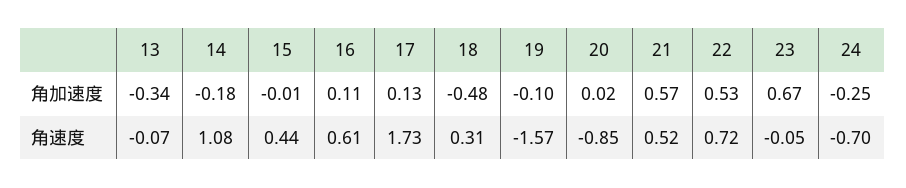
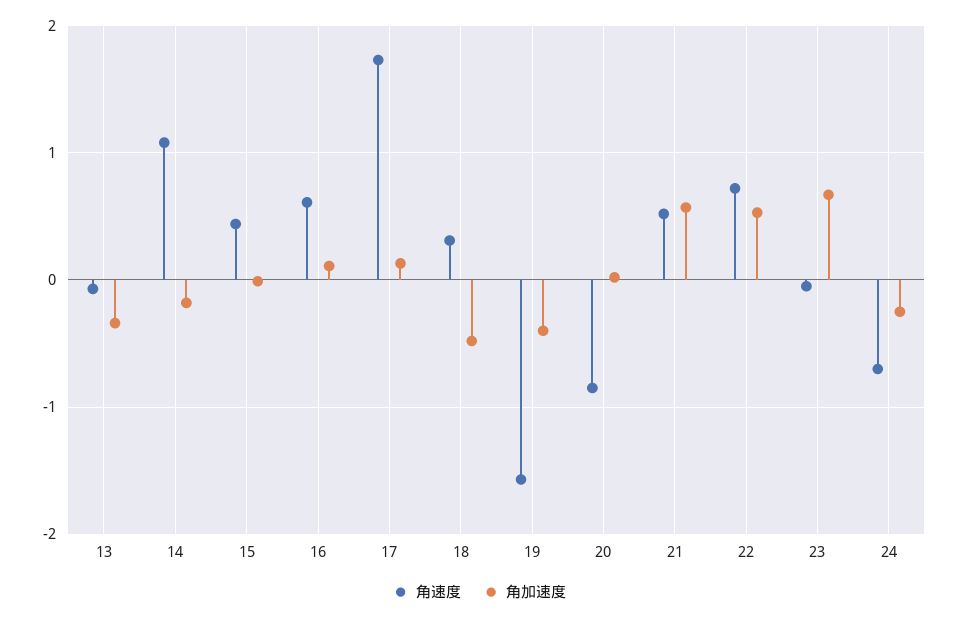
角加速度, 19: -0.1 -> -0.4

